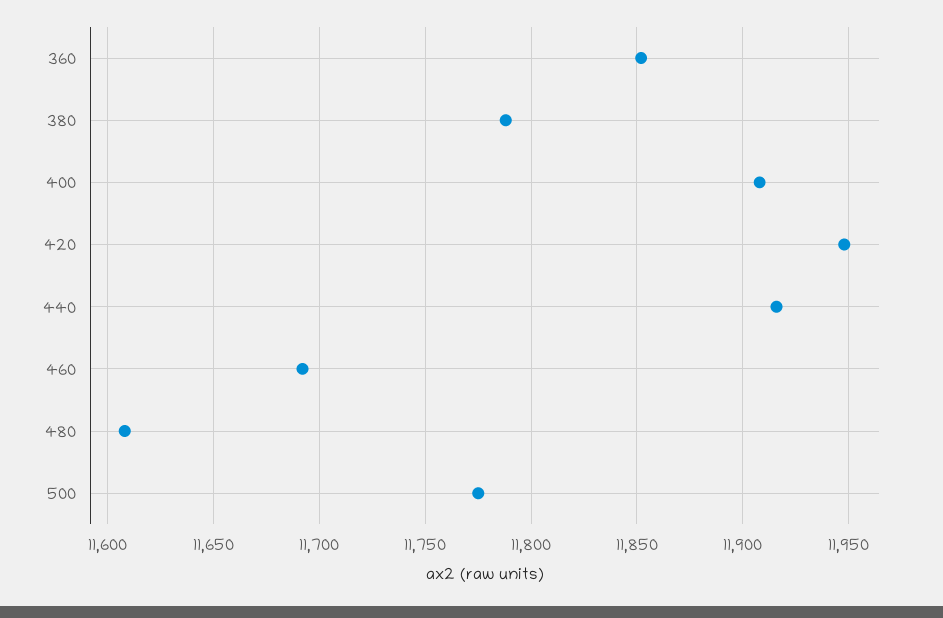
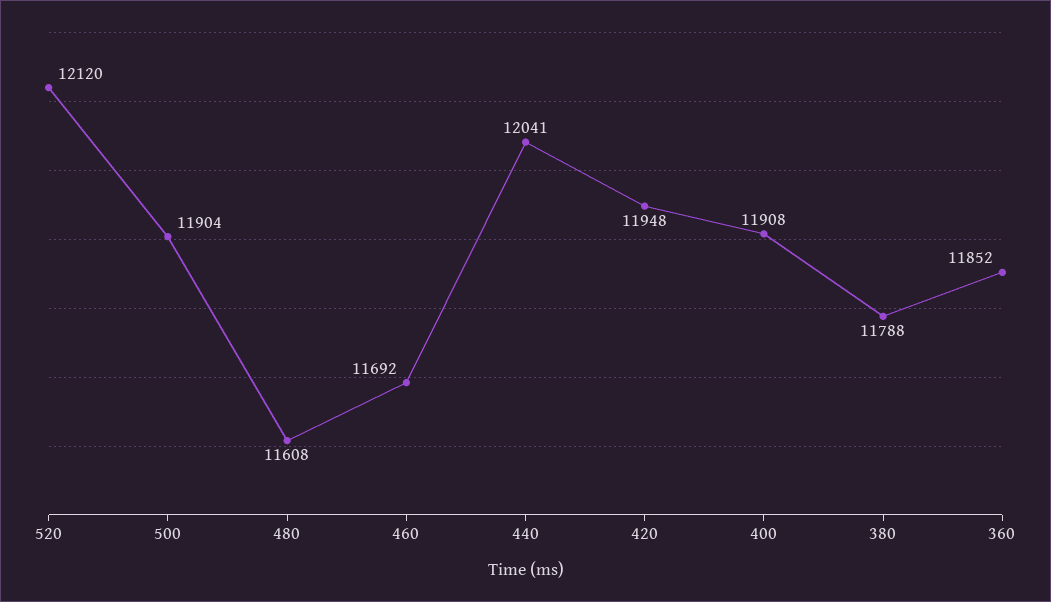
440: 11915 -> 12041
500: 11775 -> 11904
520: none -> 12120

